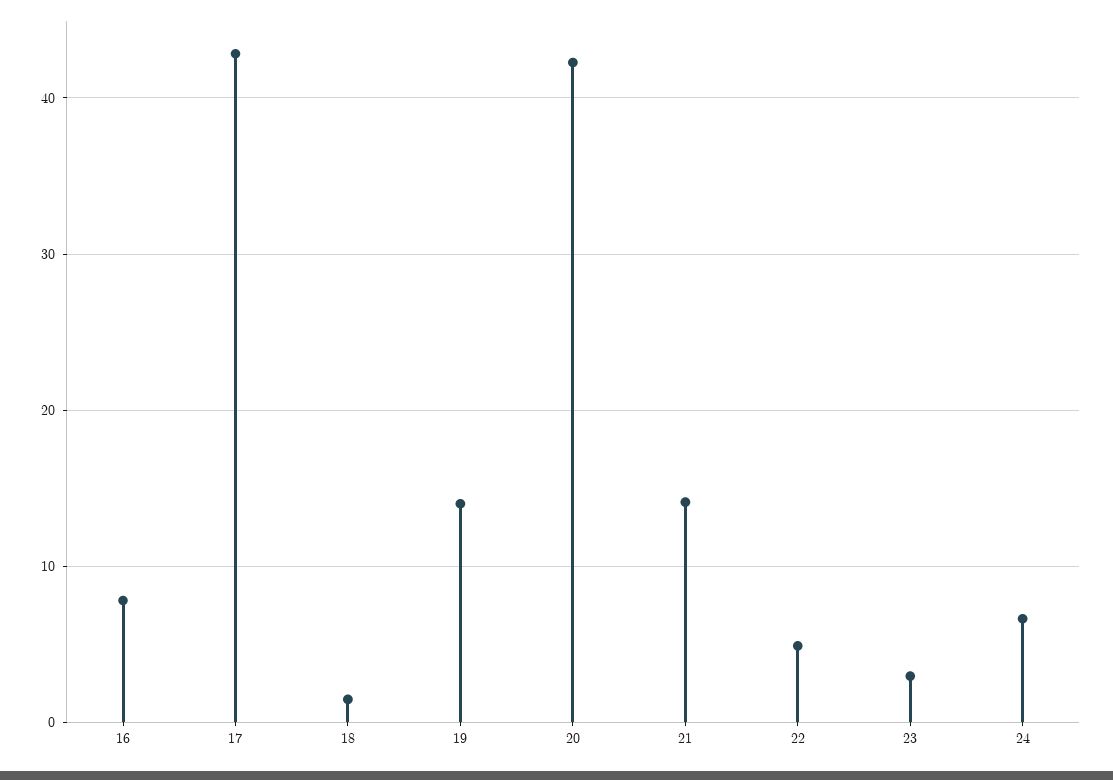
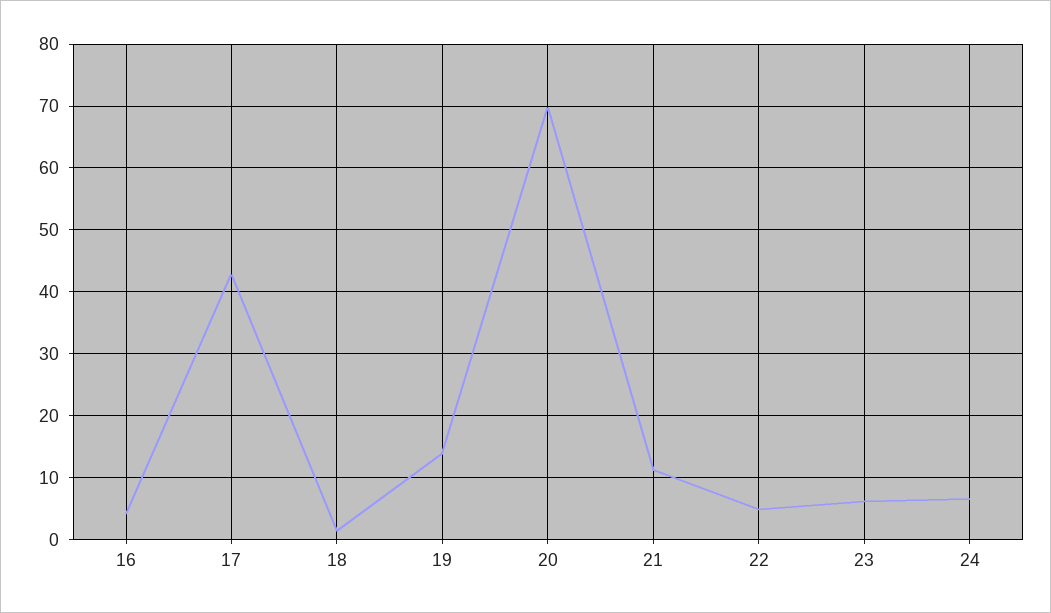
16: 8 -> 4
20: 42 -> 70
21: 14 -> 11
23: 3 -> 6

